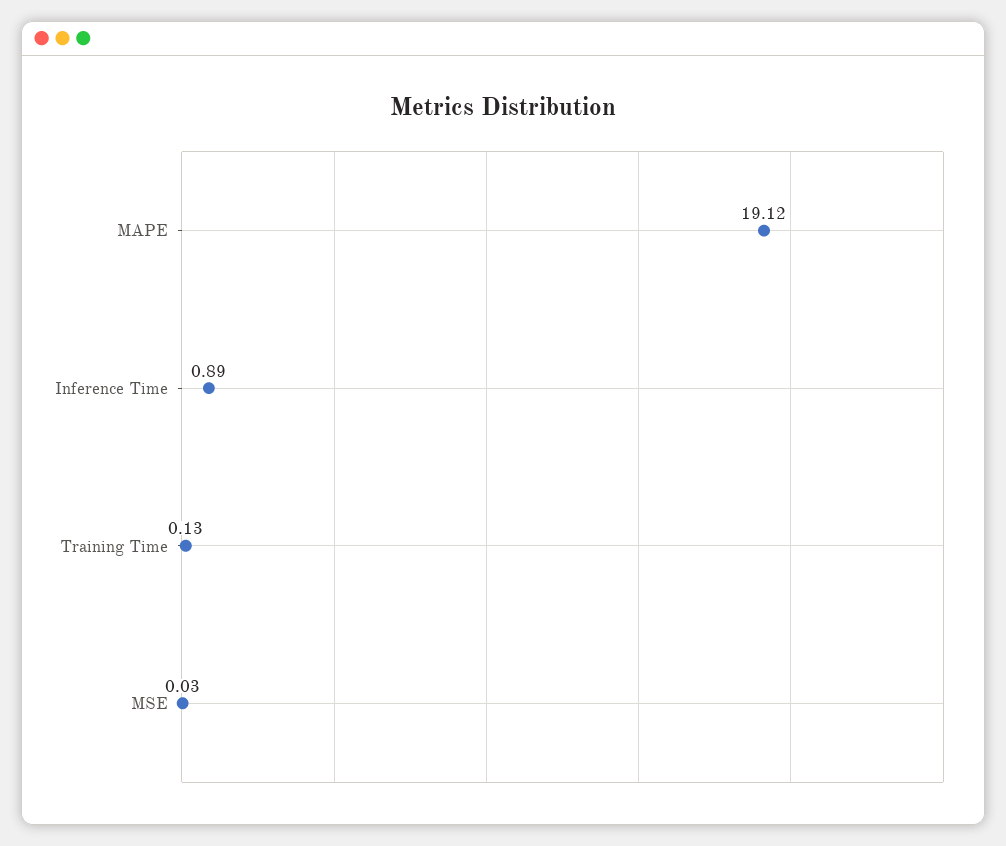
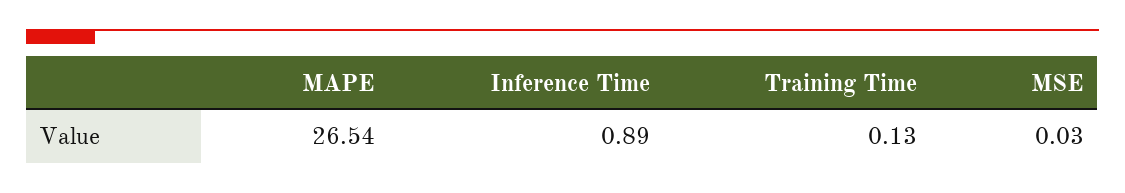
MAPE: 19.12 -> 26.54

